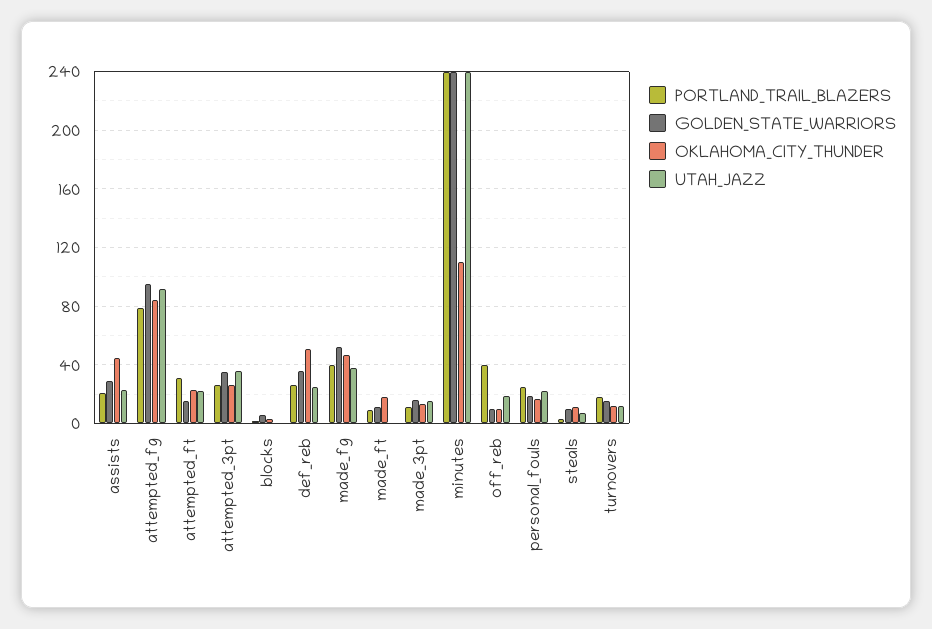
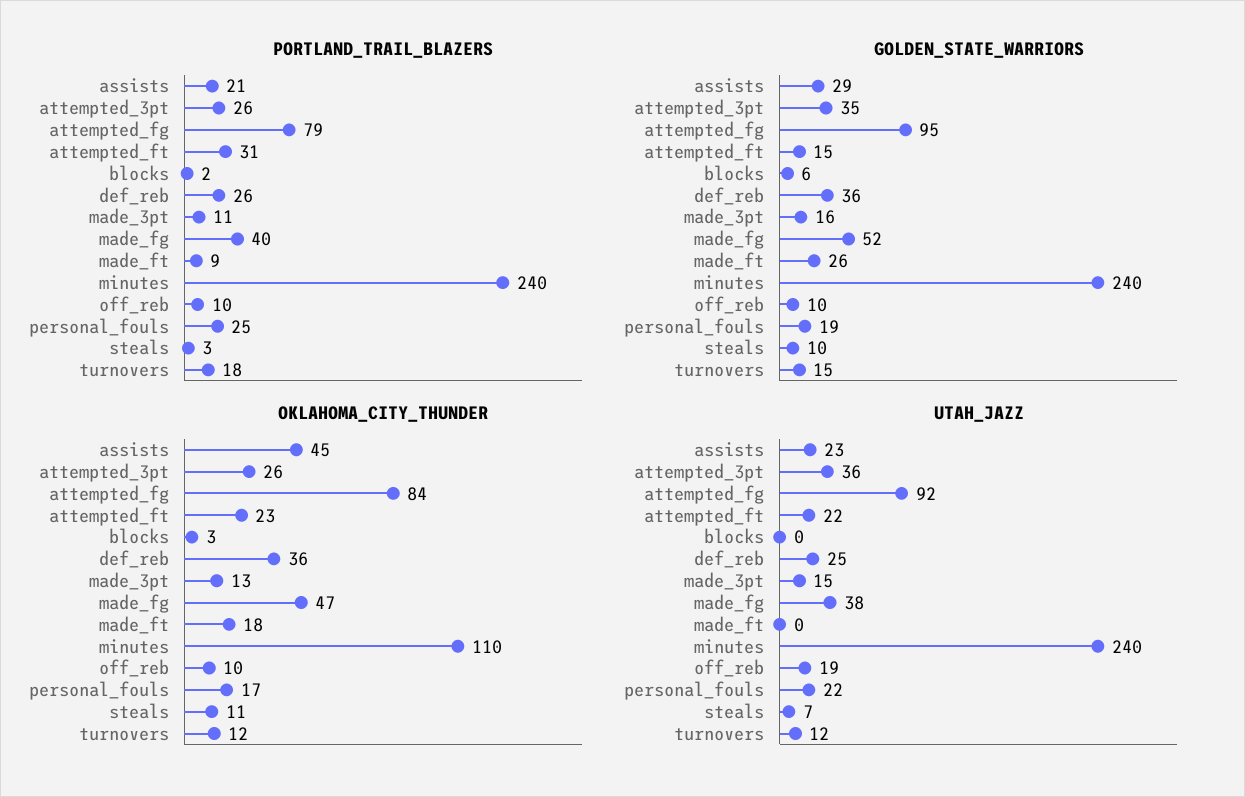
OKLAHOMA_CITY_THUNDER, def_reb: 50 -> 36
GOLDEN_STATE_WARRIORS, made_ft: 10 -> 26
PORTLAND_TRAIL_BLAZERS, off_reb: 40 -> 10

